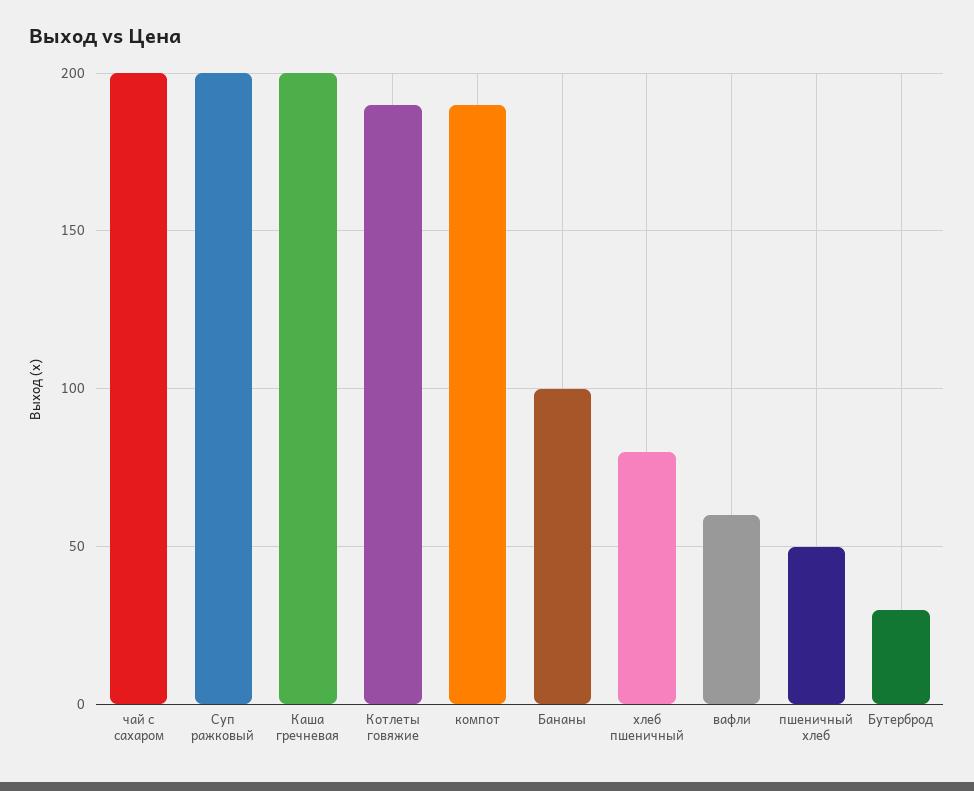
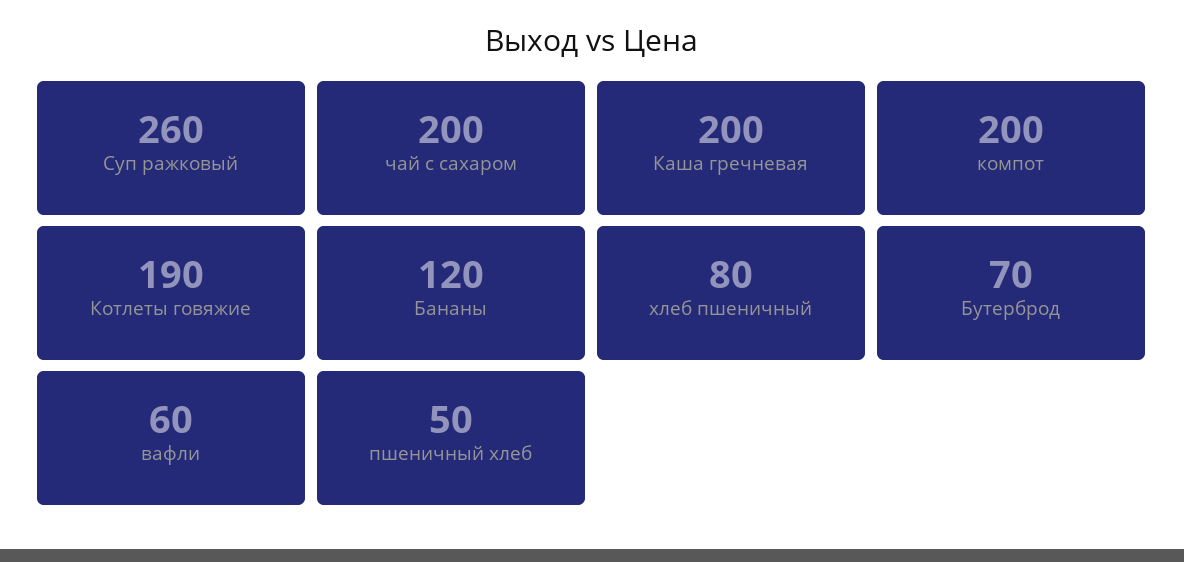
Суп ражковый: 200 -> 260
компот: 190 -> 200
Бананы: 100 -> 120
Бутерброд: 30 -> 70

